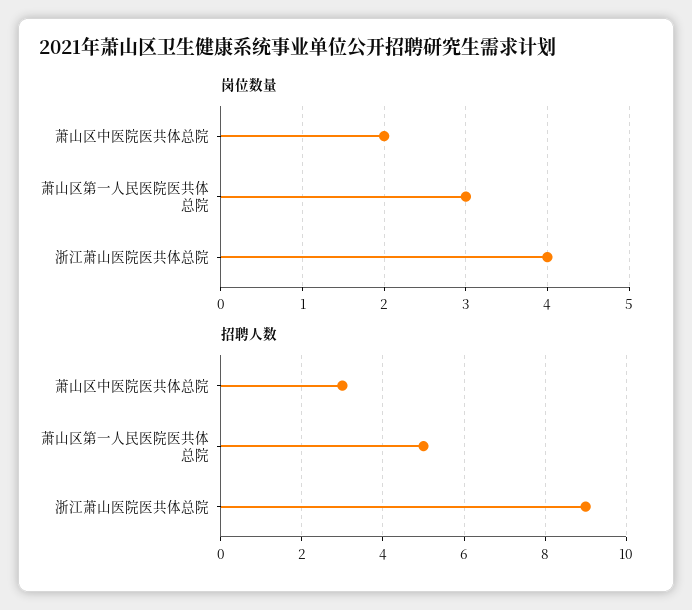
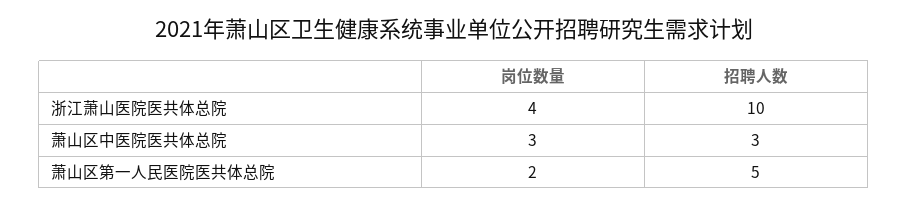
岗位数量, 萧山区中医院医共体总院: 2 -> 3
岗位数量, 萧山区第一人民医院医共体总院: 3 -> 2
招聘人数, 浙江萧山医院医共体总院: 9 -> 10

